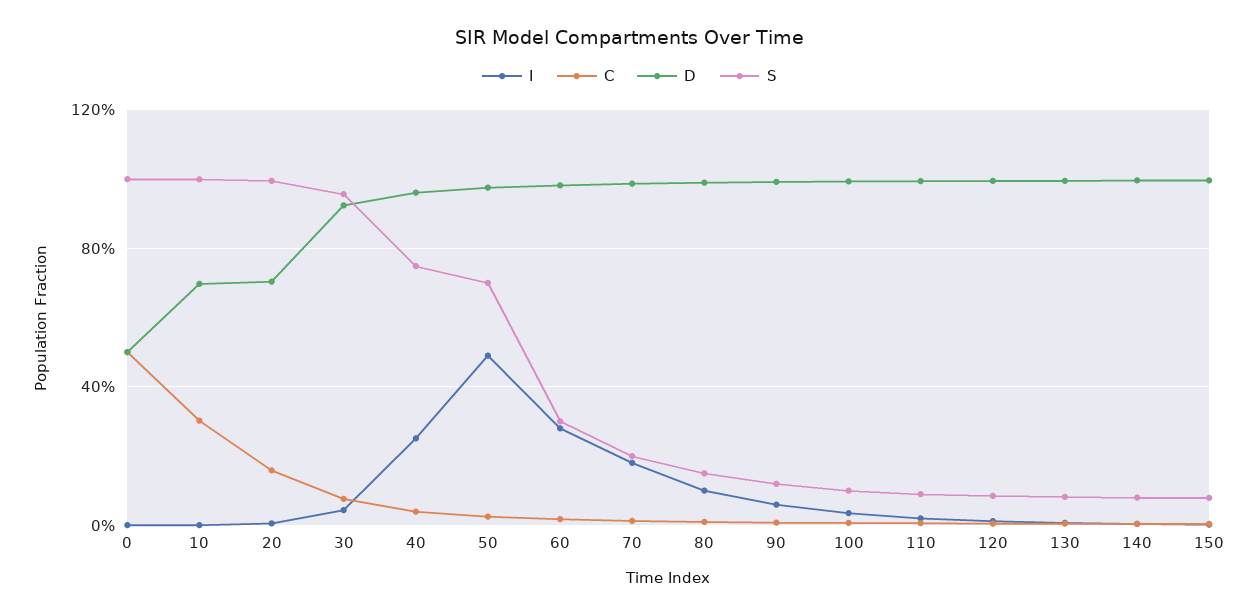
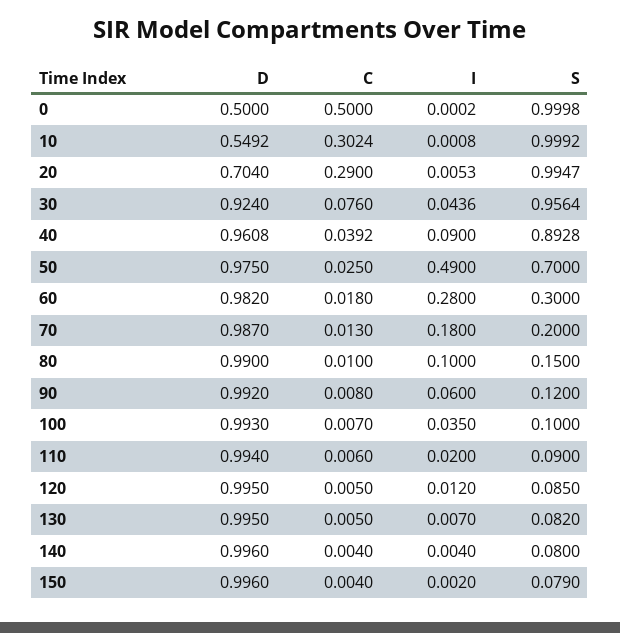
D, 10: 0.7 -> 0.5492
C, 20: 0.15 -> 0.29
I, 40: 0.25 -> 0.09
S, 40: 0.75 -> 0.8928

